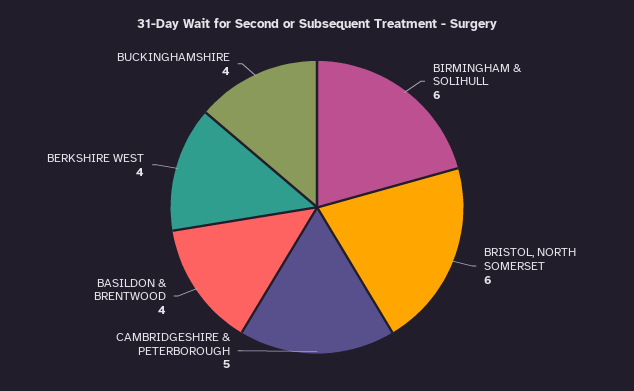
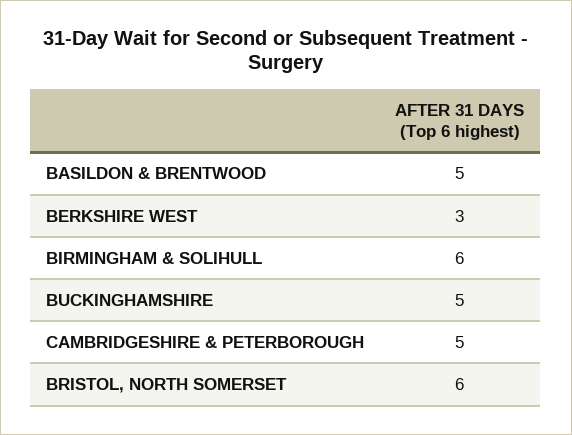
BASILDON & BRENTWOOD: 4 -> 5
BERKSHIRE WEST: 4 -> 3
BUCKINGHAMSHIRE: 4 -> 5

